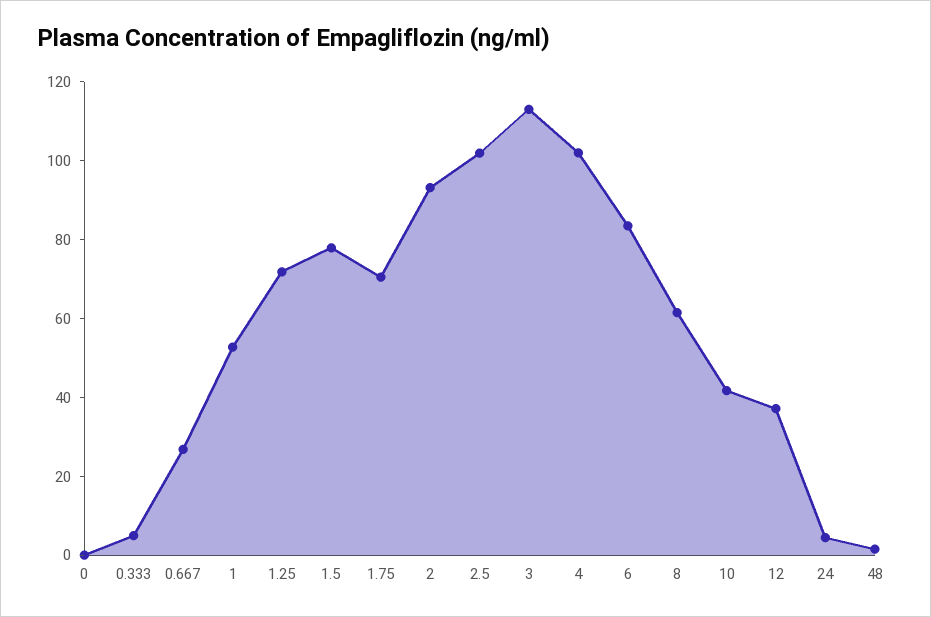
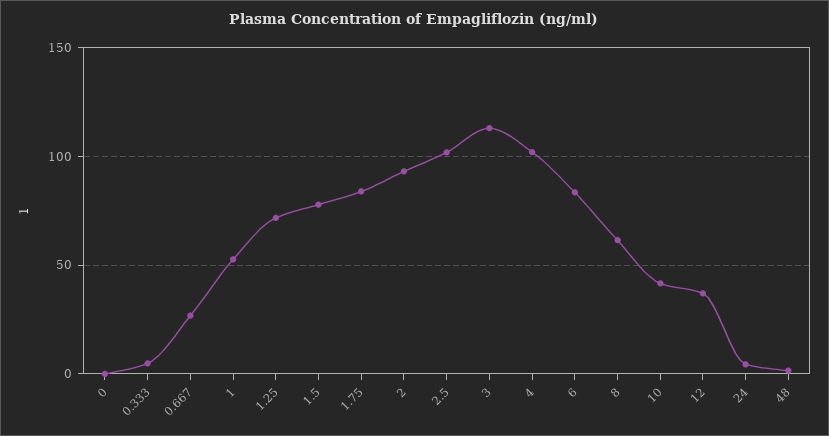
1.75: 70 -> 85

